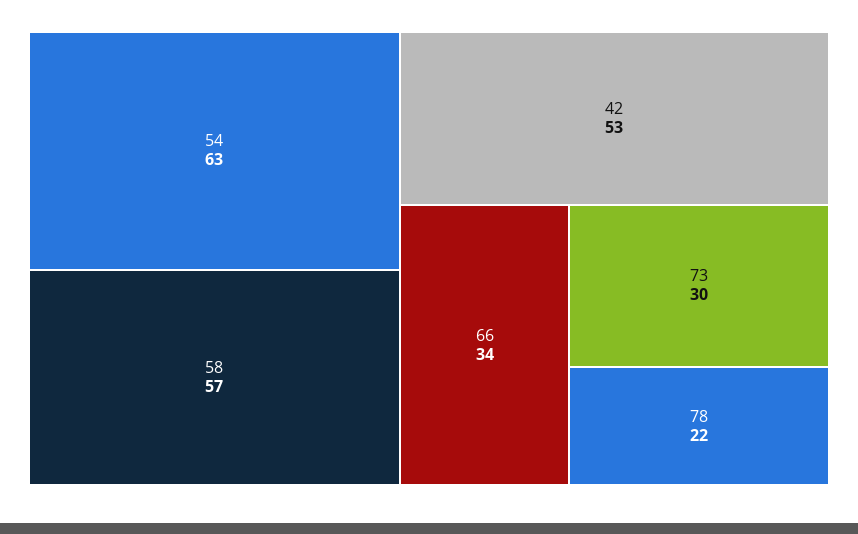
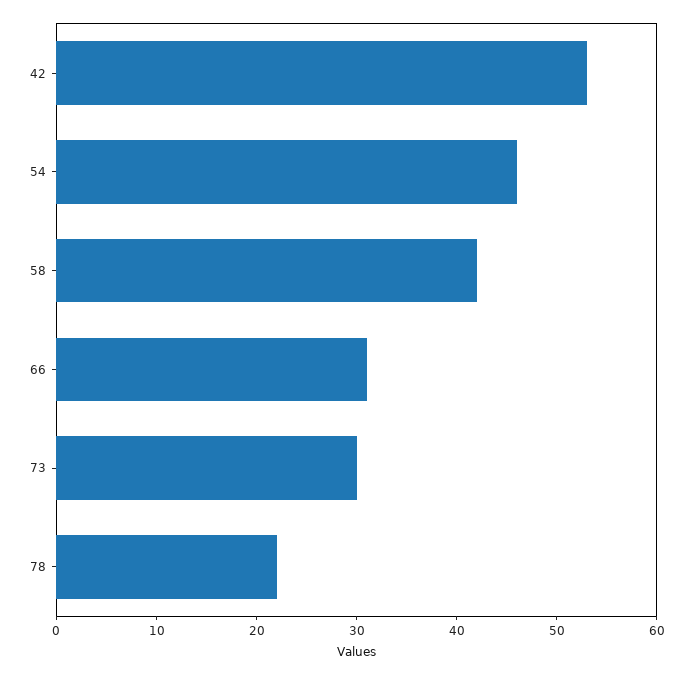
54: 63 -> 46
58: 57 -> 42
66: 34 -> 31

